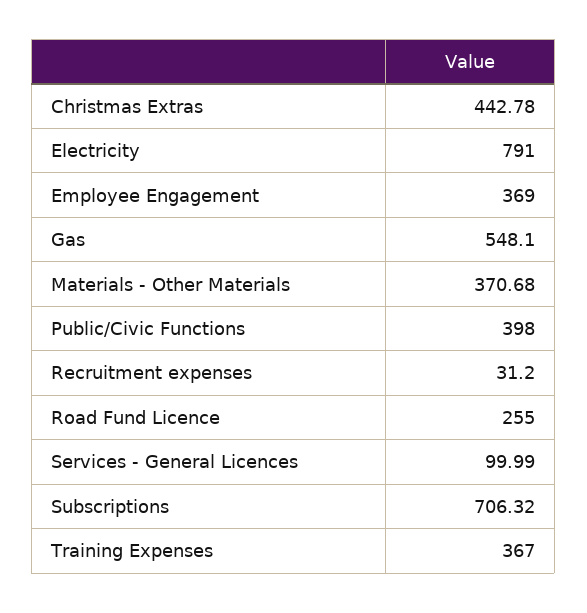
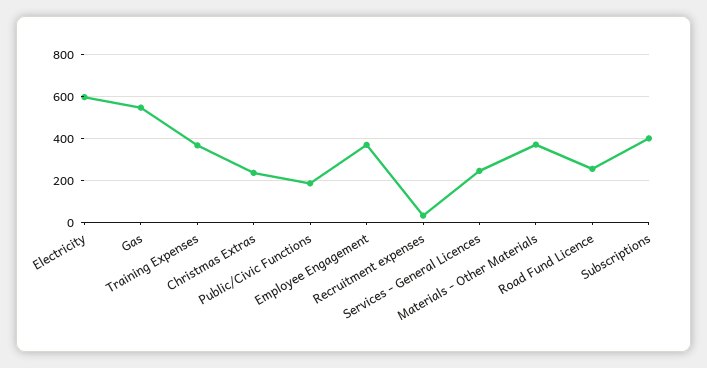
Christmas Extras: 442.78 -> 250
Electricity: 791 -> 600
Public/Civic Functions: 398 -> 200
Services - General Licences: 99.99 -> 250
Subscriptions: 706.32 -> 400

